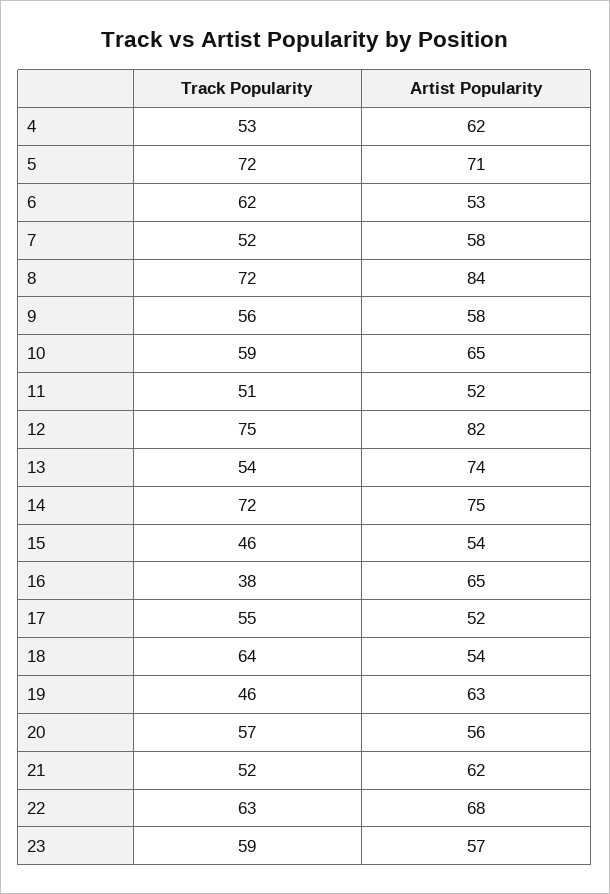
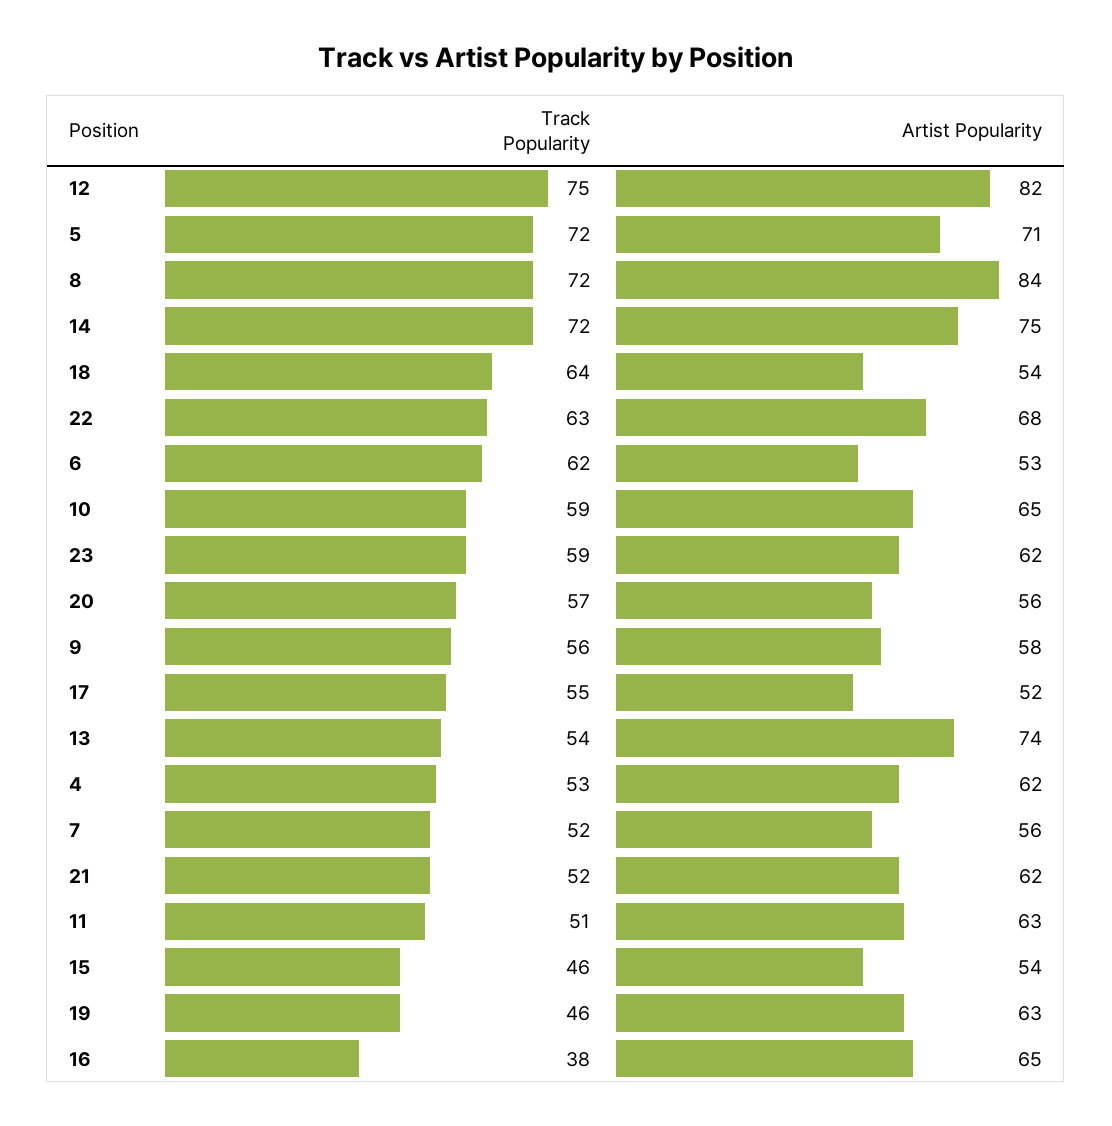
Artist Popularity, 7: 58 -> 56
Artist Popularity, 11: 52 -> 63
Artist Popularity, 23: 57 -> 62

